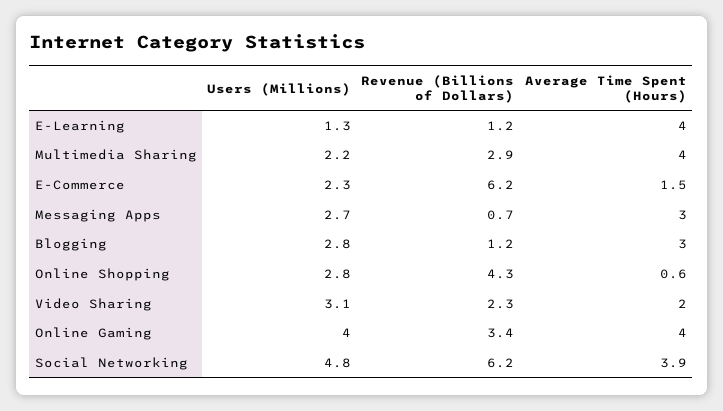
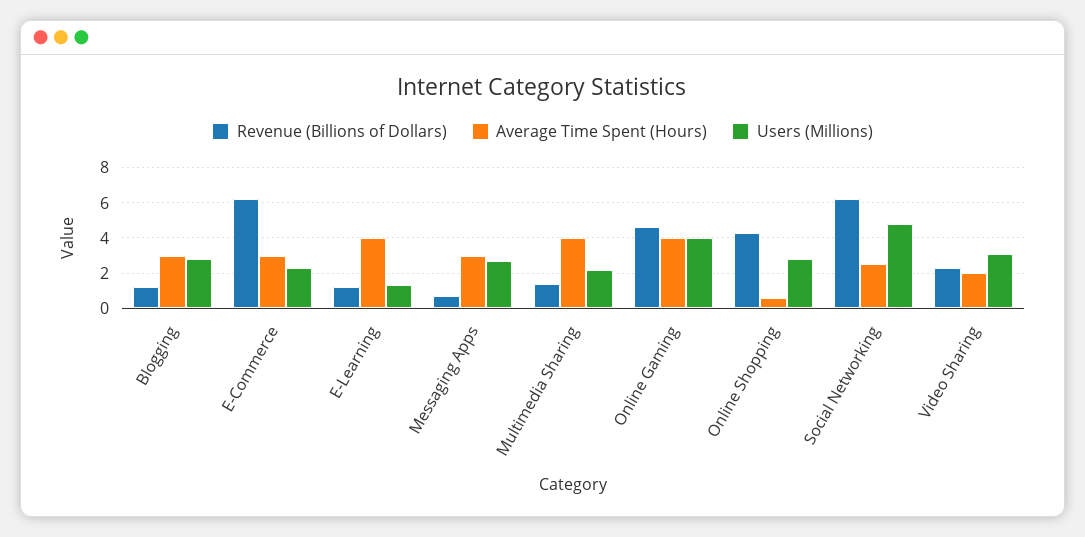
Revenue (Billions of Dollars), Multimedia Sharing: 2.9 -> 1.5
Average Time Spent (Hours), E-Commerce: 1.5 -> 3
Revenue (Billions of Dollars), Online Gaming: 3.4 -> 4.5
Average Time Spent (Hours), Social Networking: 3.9 -> 2.5

